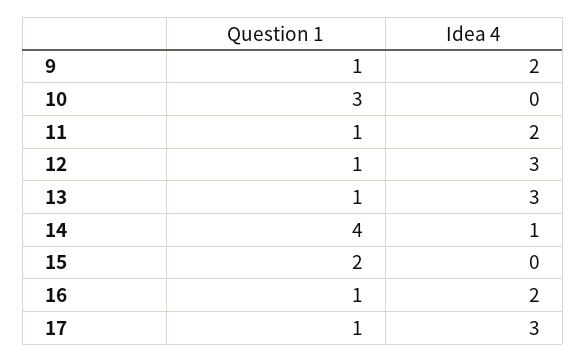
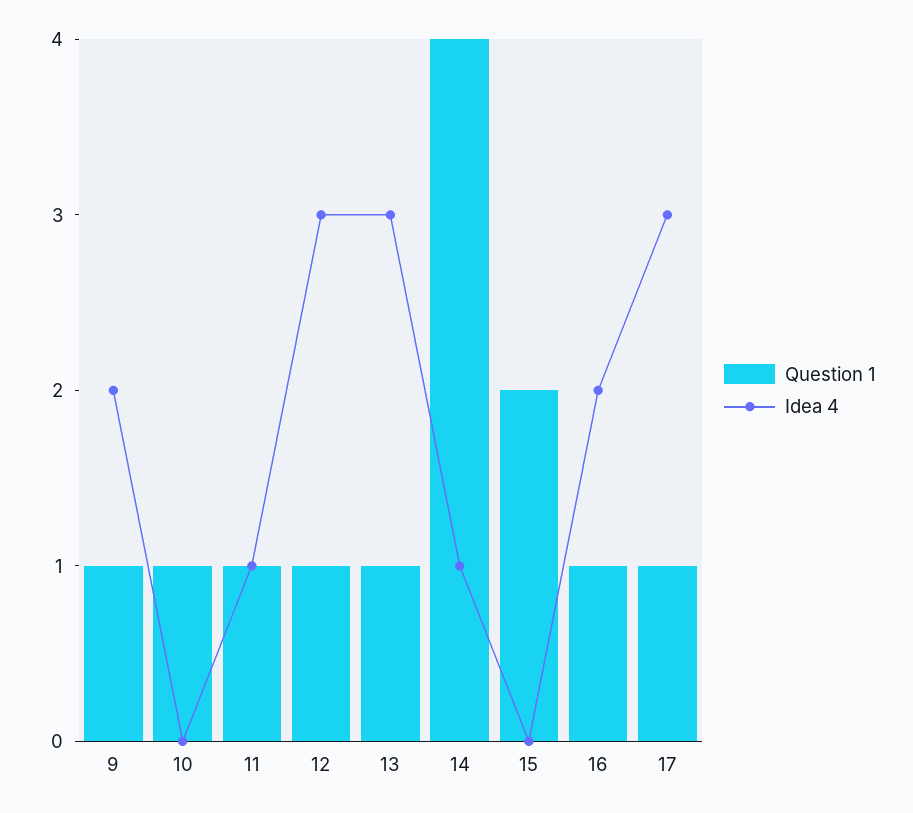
Question 1, 10: 3 -> 1
Idea 4, 11: 2 -> 1

